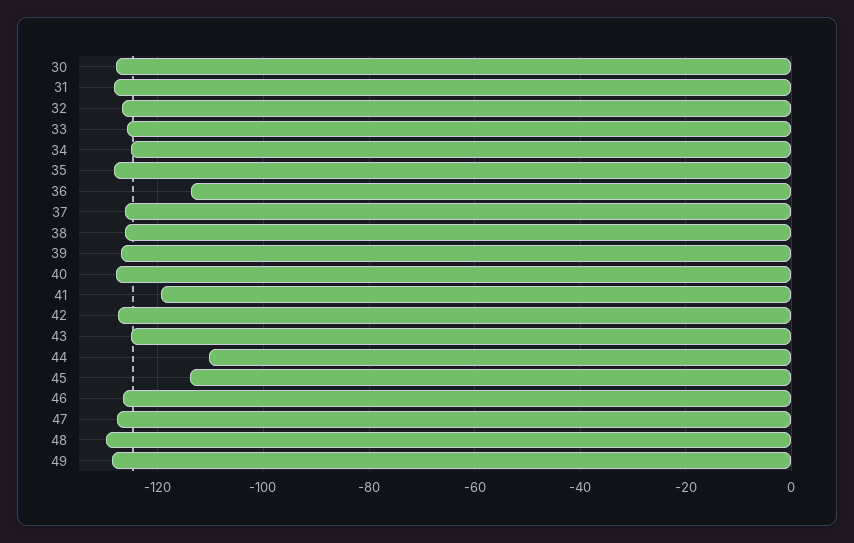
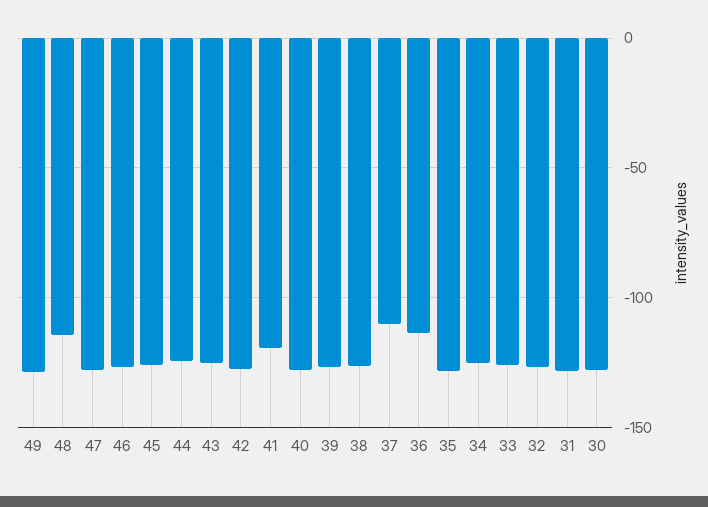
37: -126 -> -110
44: -110 -> -125
45: -114 -> -125
48: -130 -> -115

